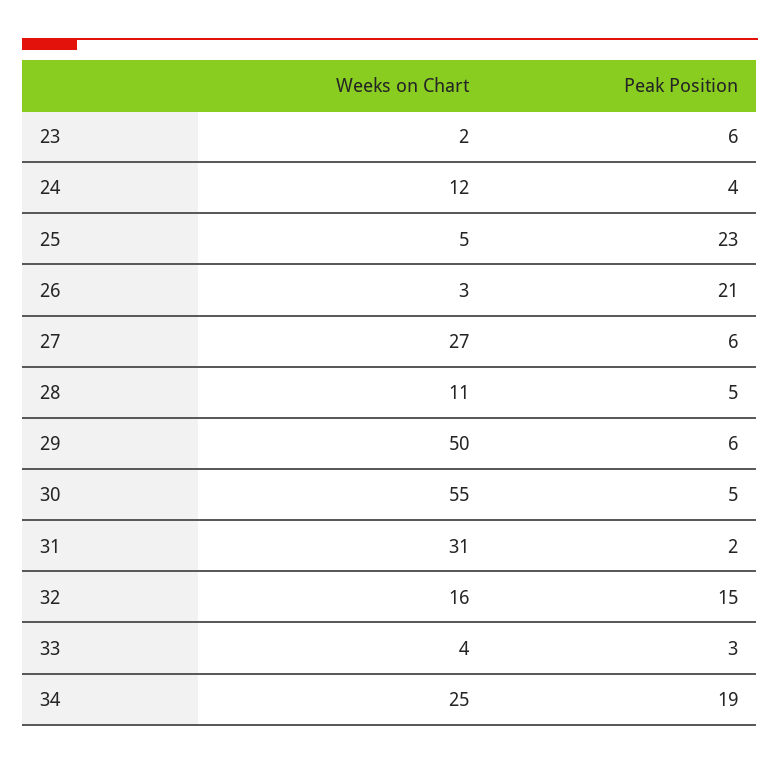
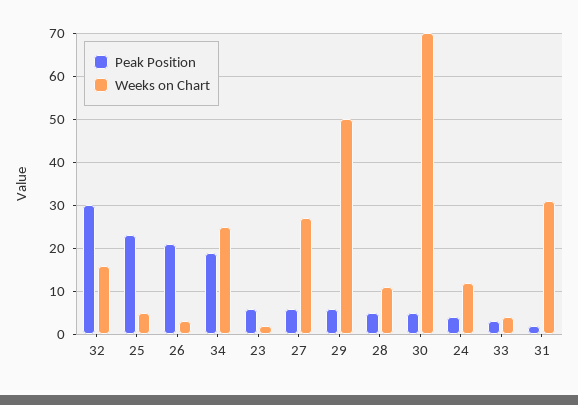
Weeks on Chart, 30: 55 -> 70
Peak Position, 32: 15 -> 30

